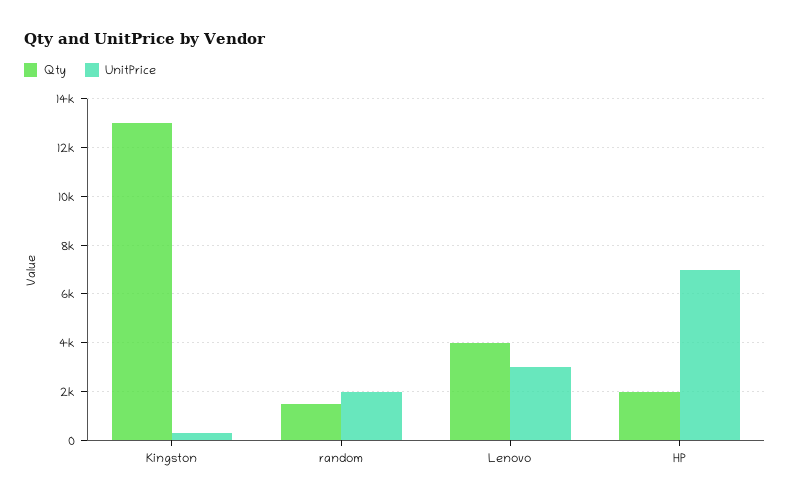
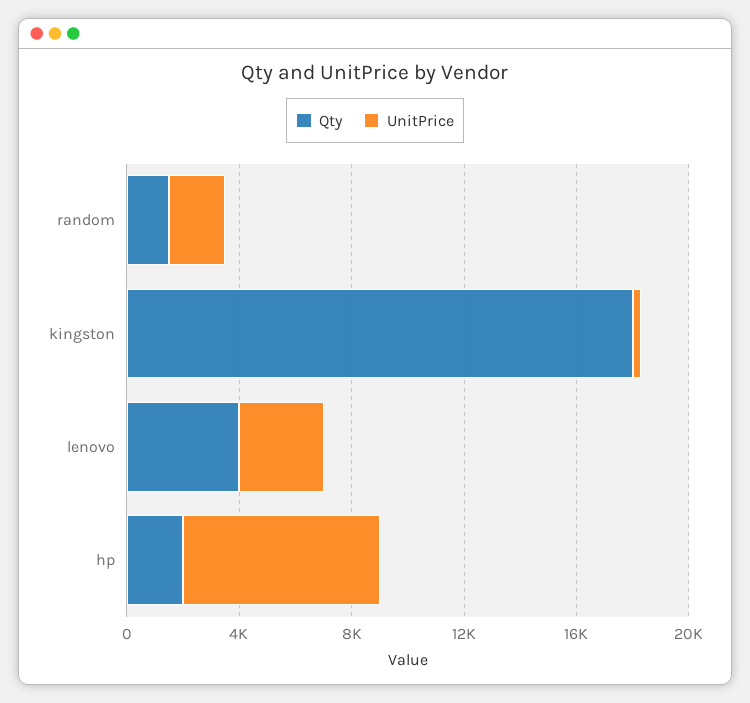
Qty, Kingston: 13000 -> 18000

